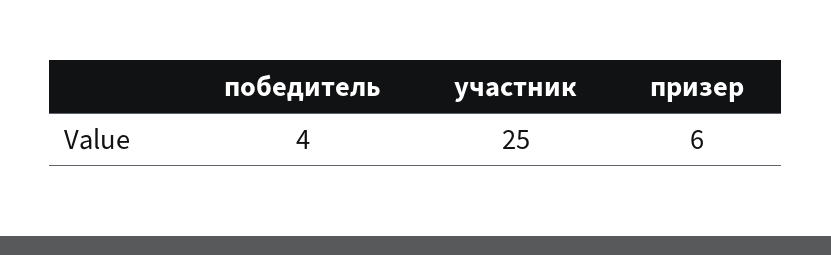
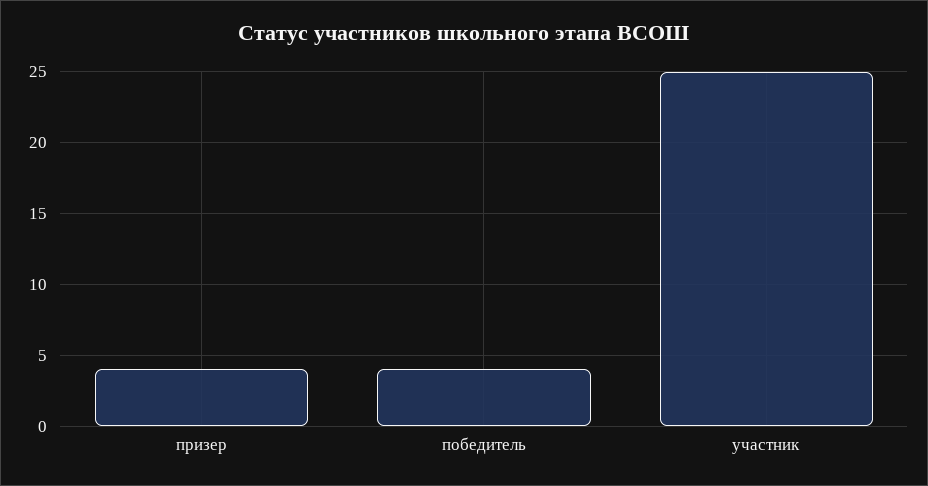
призер: 6 -> 4

